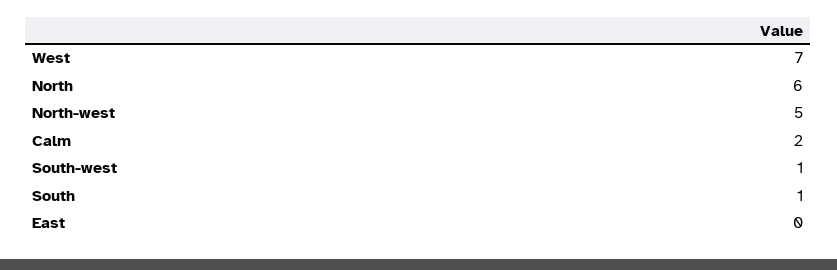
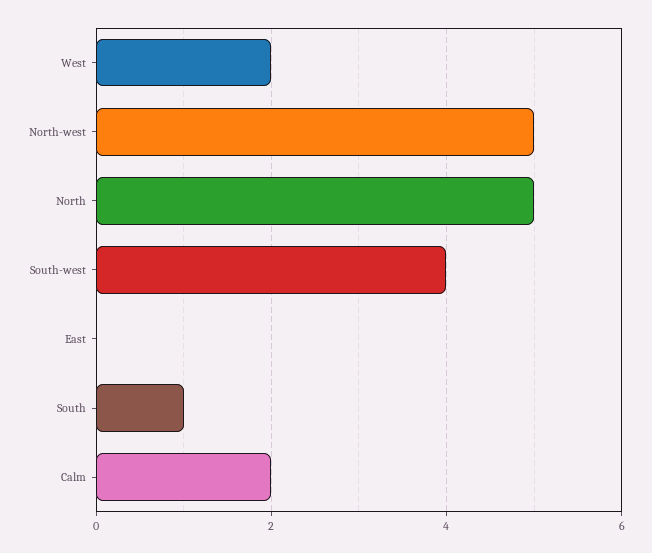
West: 7 -> 2
North: 6 -> 5
South-west: 1 -> 4

